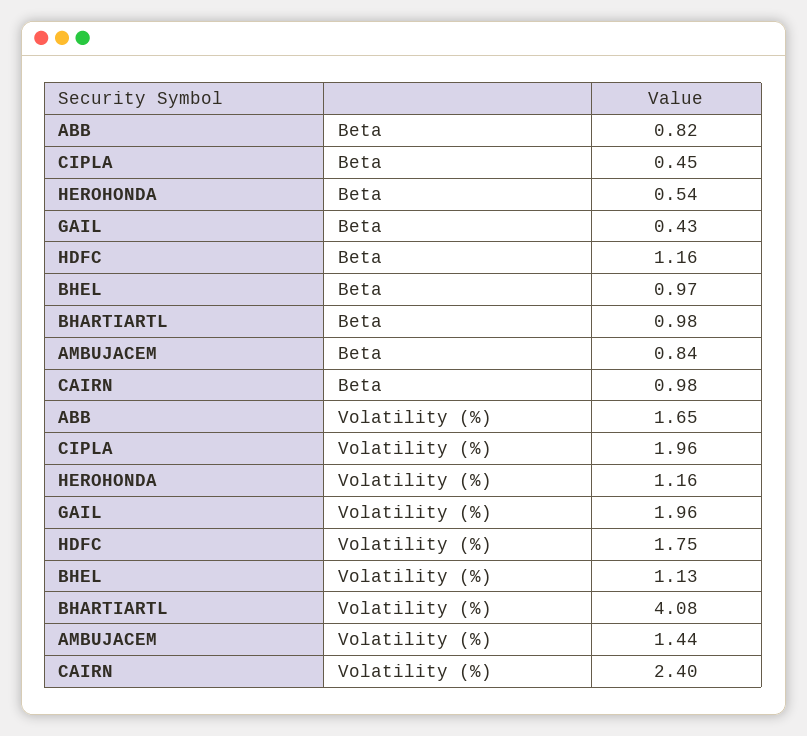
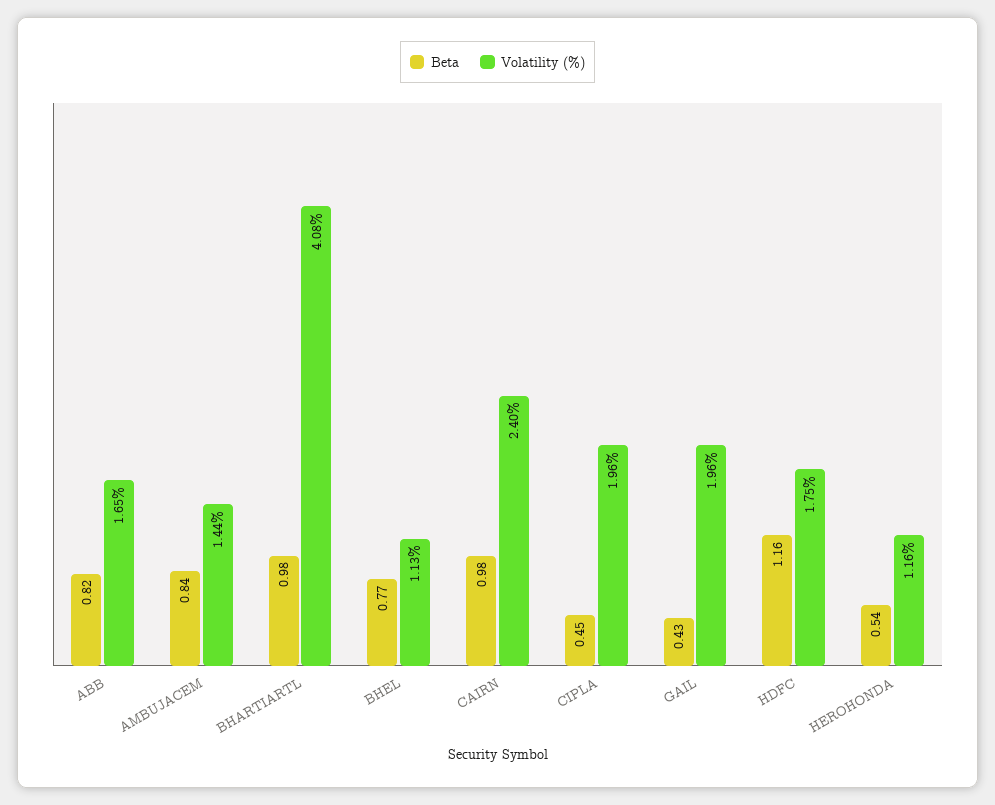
Beta, BHEL: 0.97 -> 0.77

